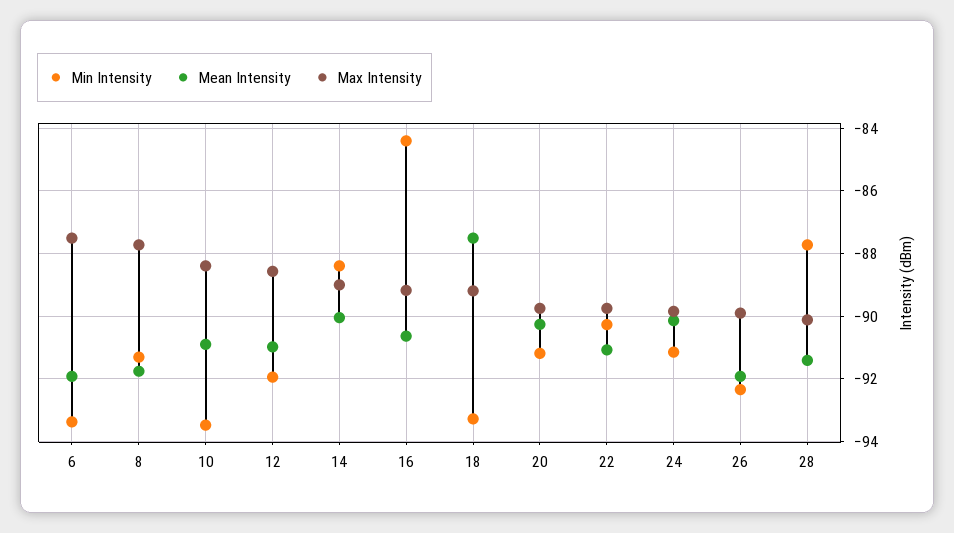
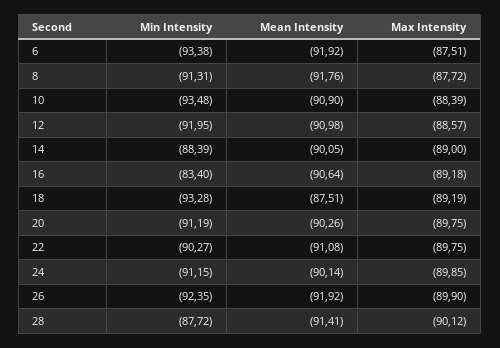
Min Intensity, 16: -84.4 -> -83.4

